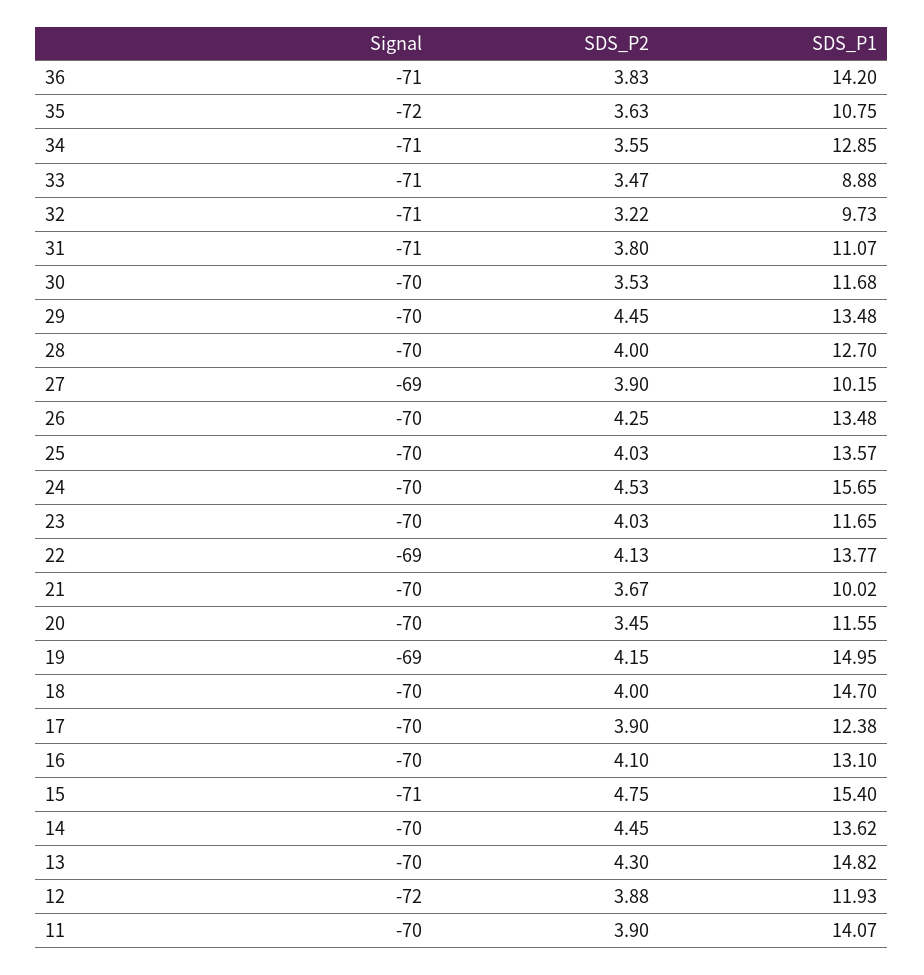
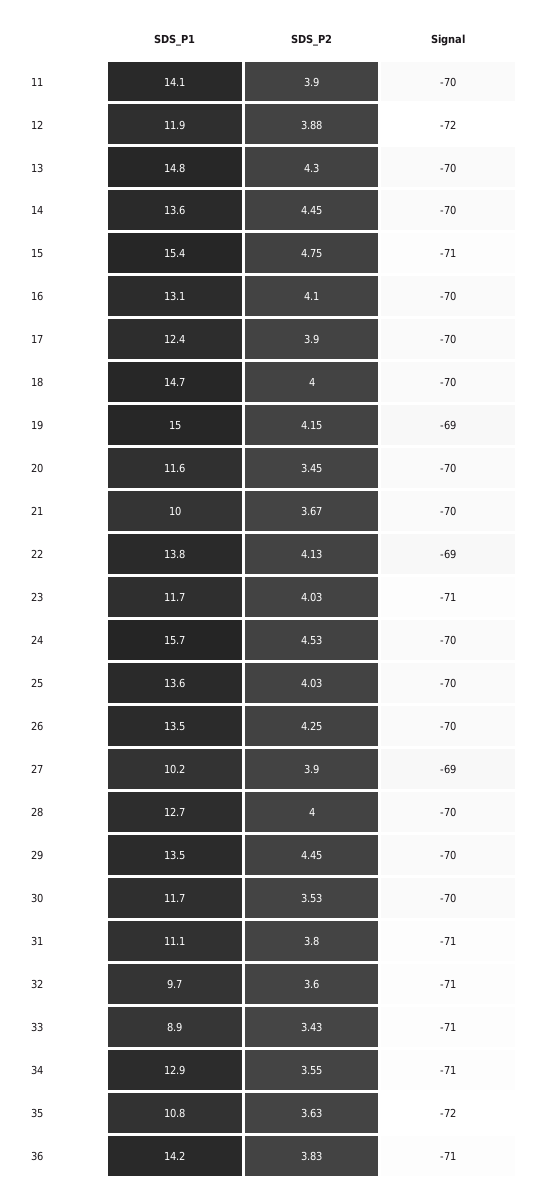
SDS_P2, 33: 3.47 -> 3.43
SDS_P2, 32: 3.22 -> 3.6
Signal, 23: -70 -> -71

